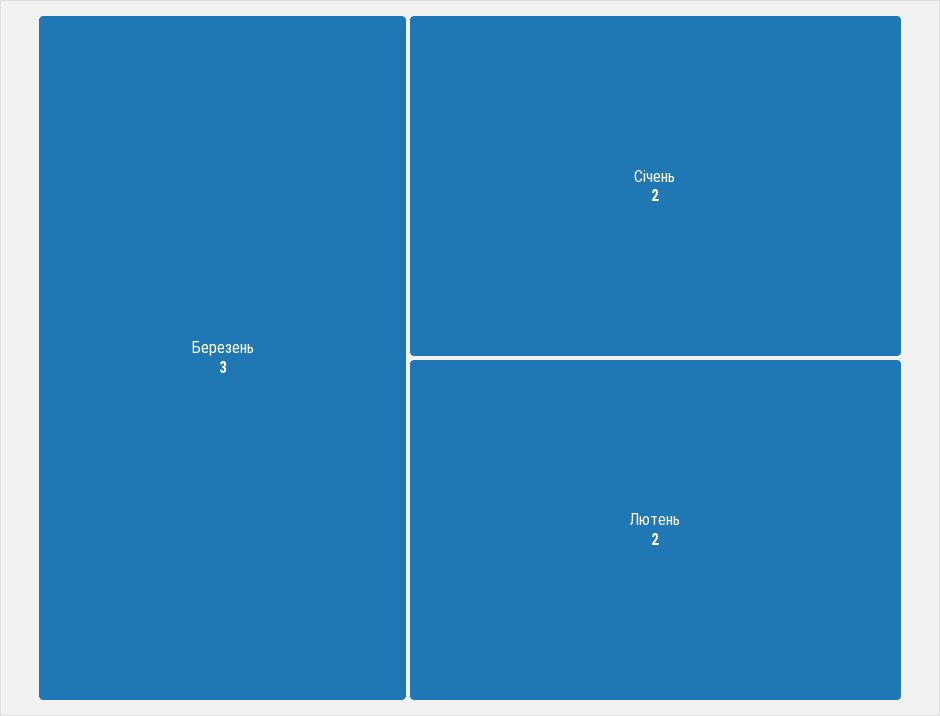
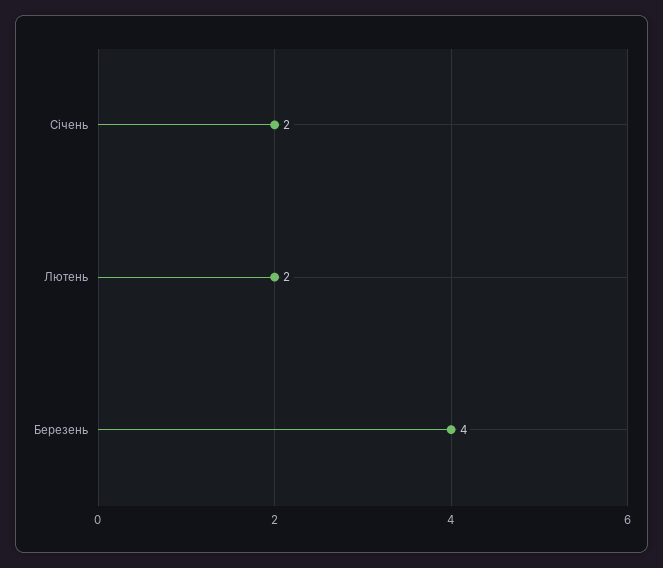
Березень: 3 -> 4

